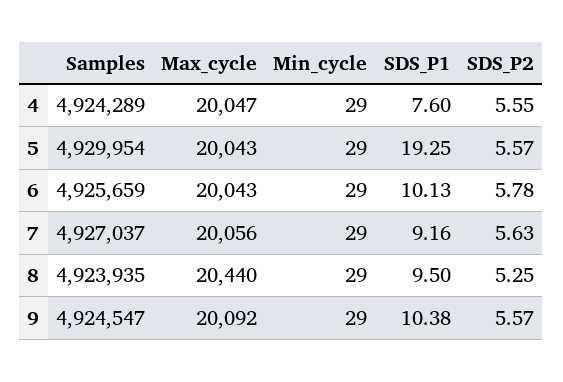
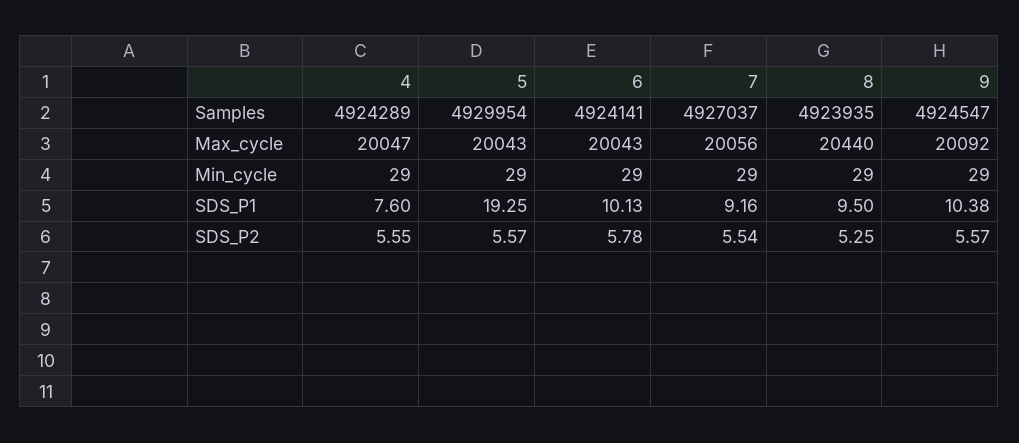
Samples, 6: 4925659 -> 4924141
SDS_P2, 7: 5.63 -> 5.54

